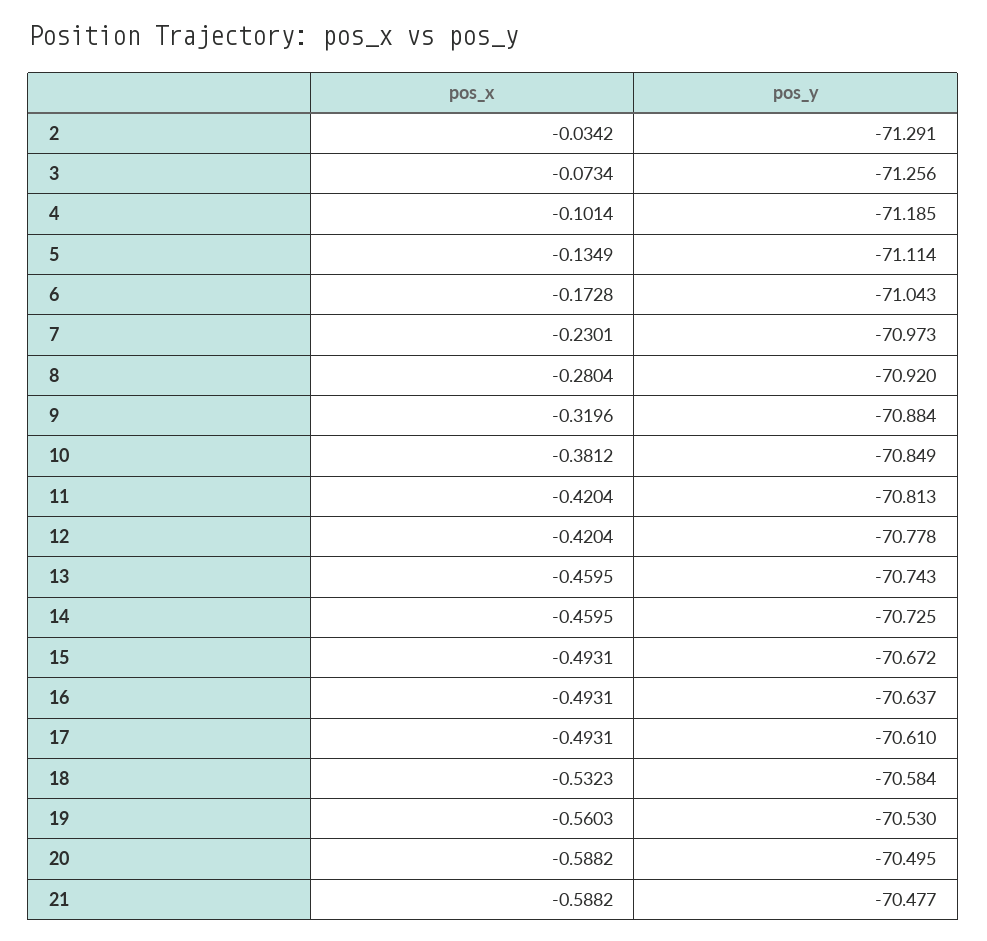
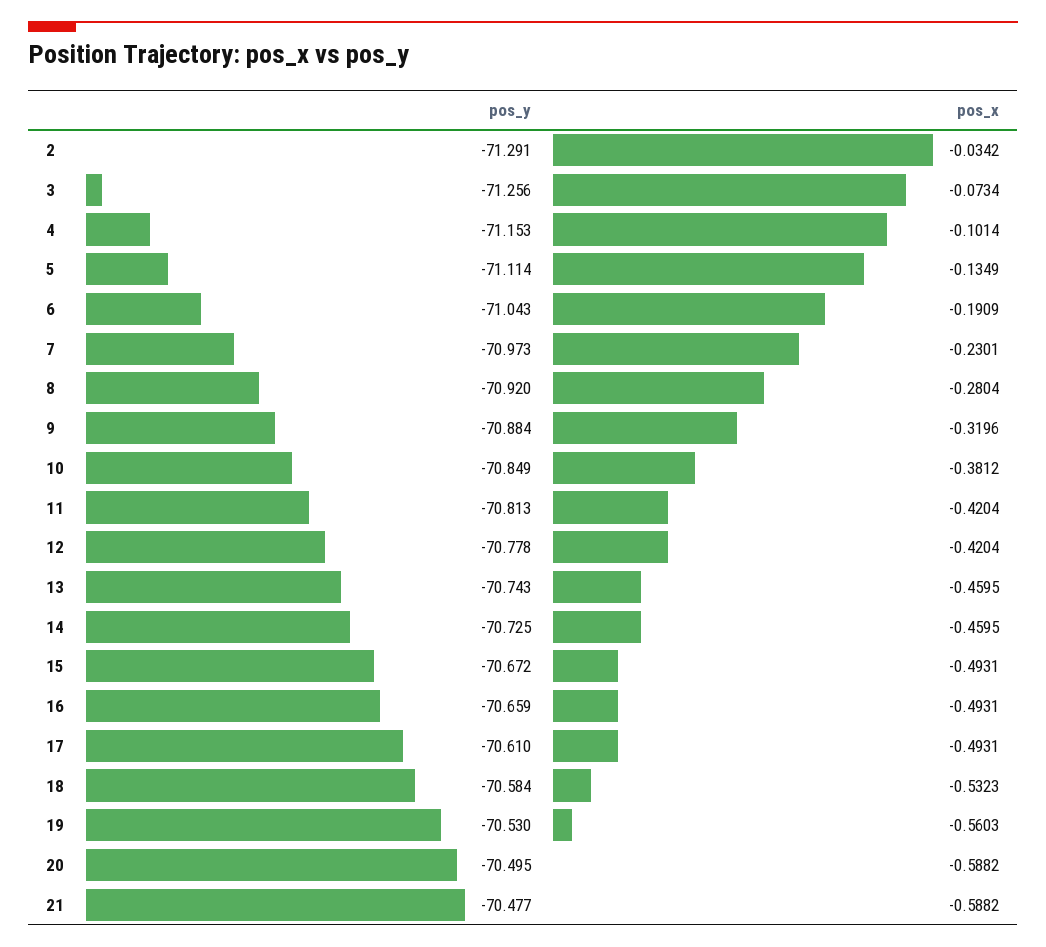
pos_y, 4: -71.185 -> -71.153
pos_x, 6: -0.1728 -> -0.1909
pos_y, 16: -70.637 -> -70.659

